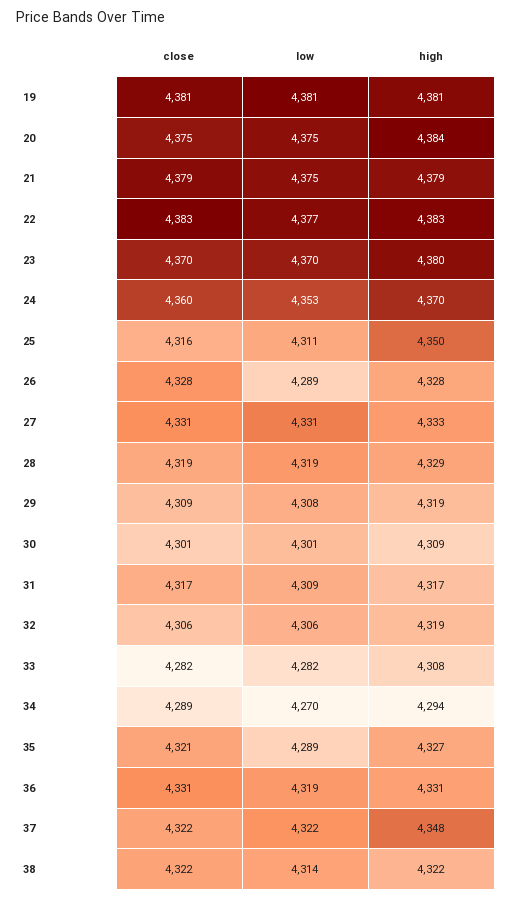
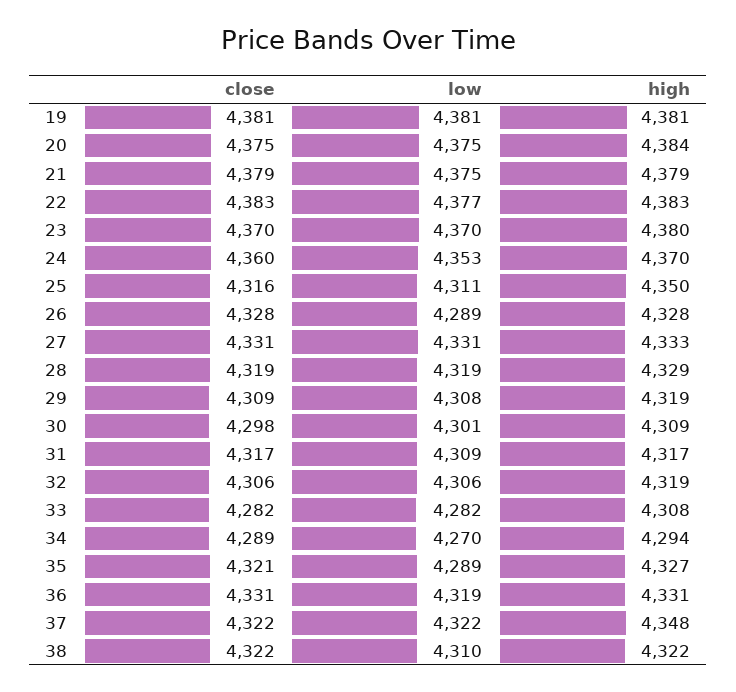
close, 30: 4301 -> 4298
low, 38: 4314 -> 4310

